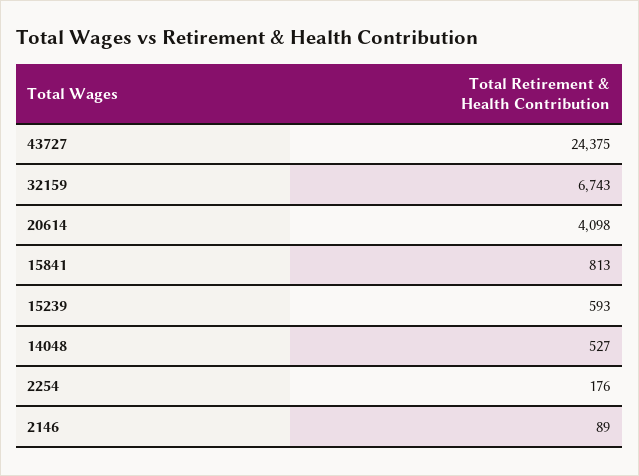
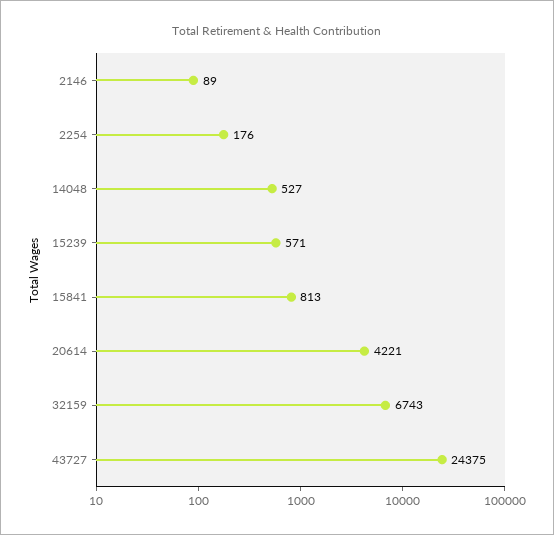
20614: 4098 -> 4221
15239: 593 -> 571

